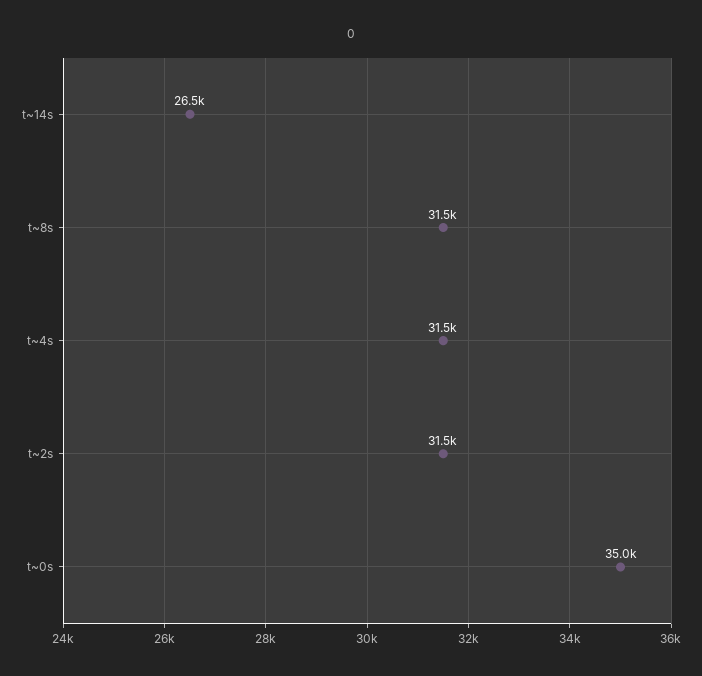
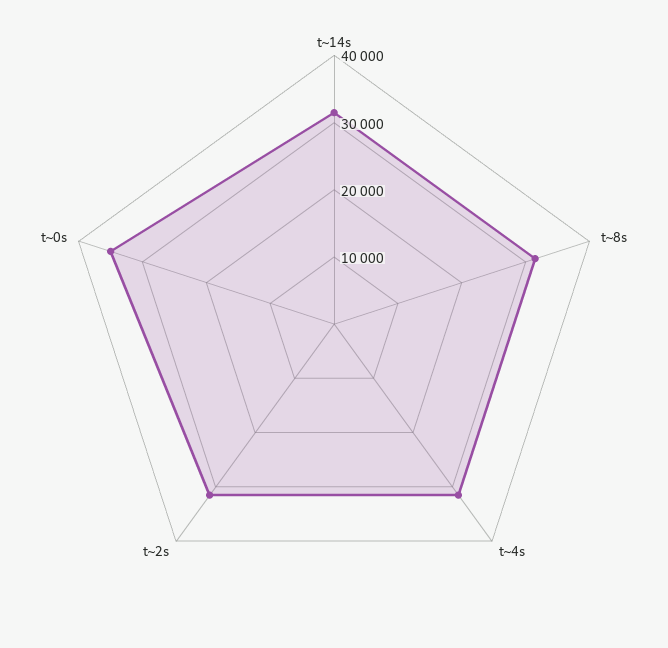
t~14s: 26500 -> 32000

